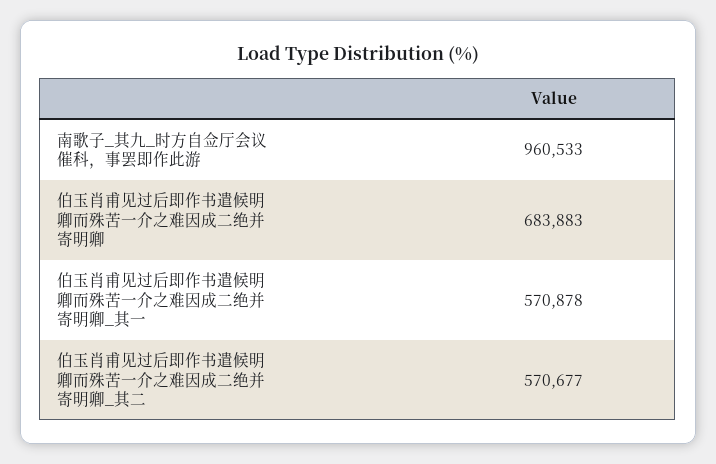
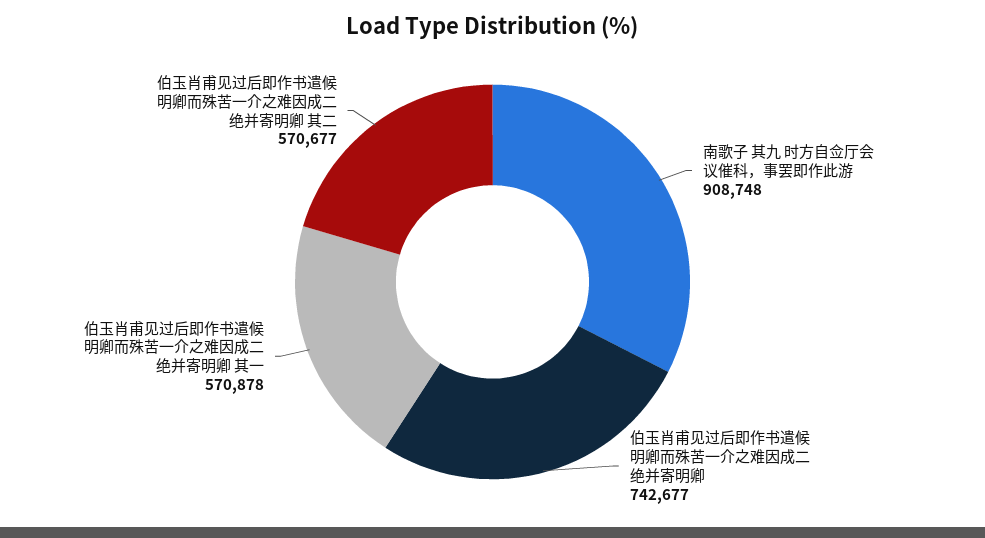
南歌子_其九_时方自佥厅会议催科，事罢即作此游: 960533 -> 908748
伯玉肖甫见过后即作书遣候明卿而殊苦一介之难因成二绝并寄明卿: 683883 -> 742677

